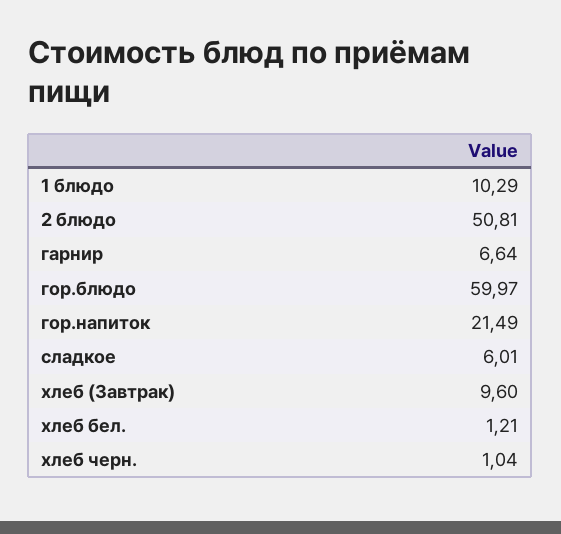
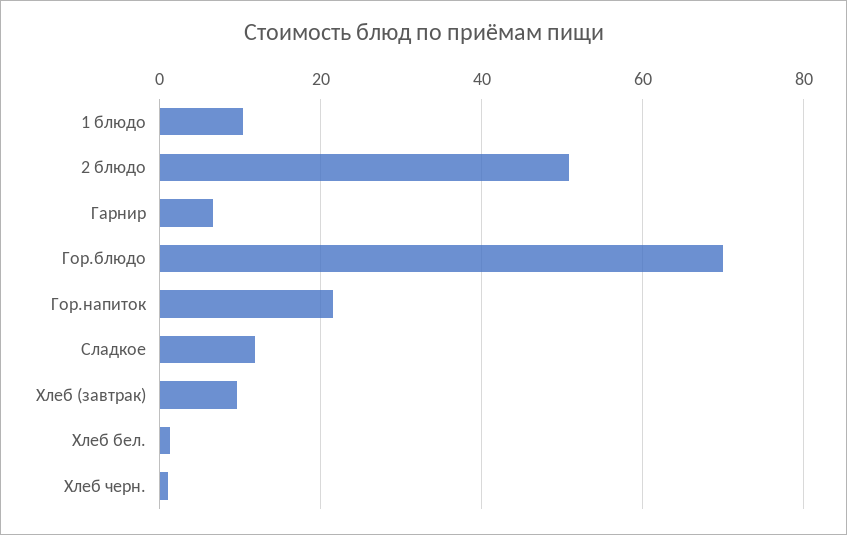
гор.блюдо: 59.97 -> 70
сладкое: 6.01 -> 12

